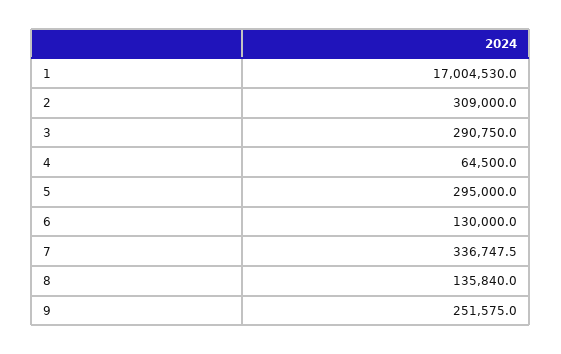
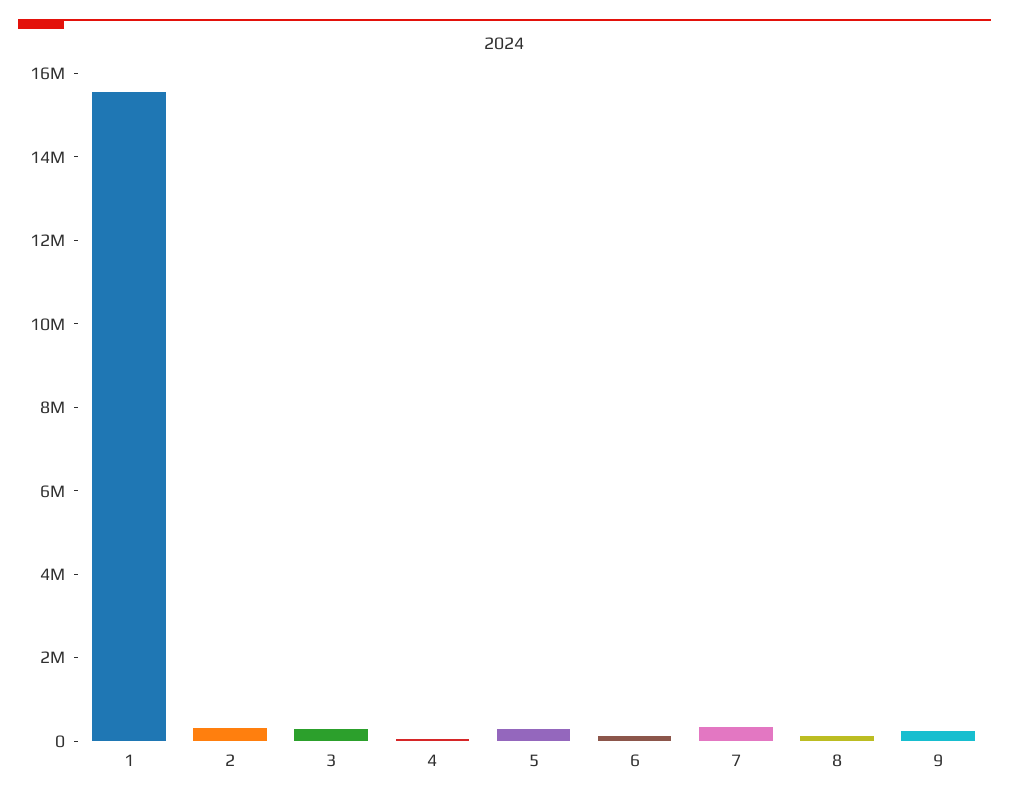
1: 17004530 -> 15500000

